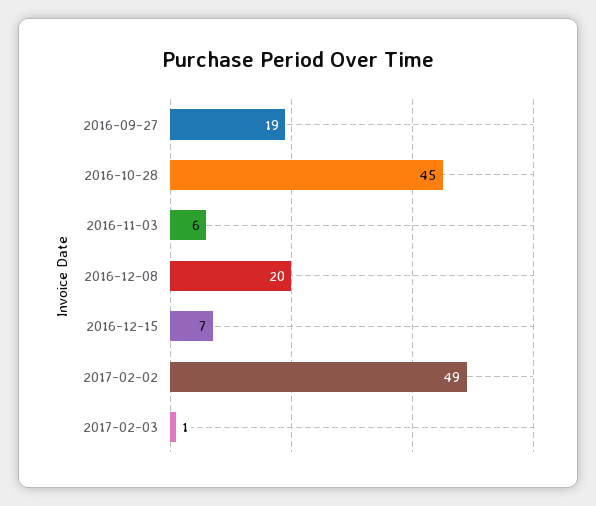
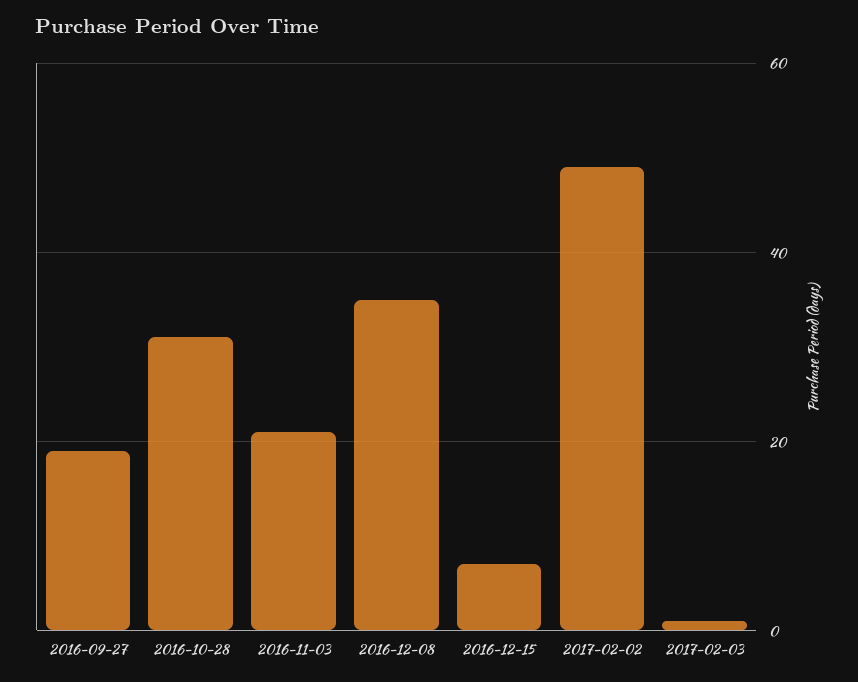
2016-10-28: 45 -> 30
2016-11-03: 6 -> 20
2016-12-08: 20 -> 35

